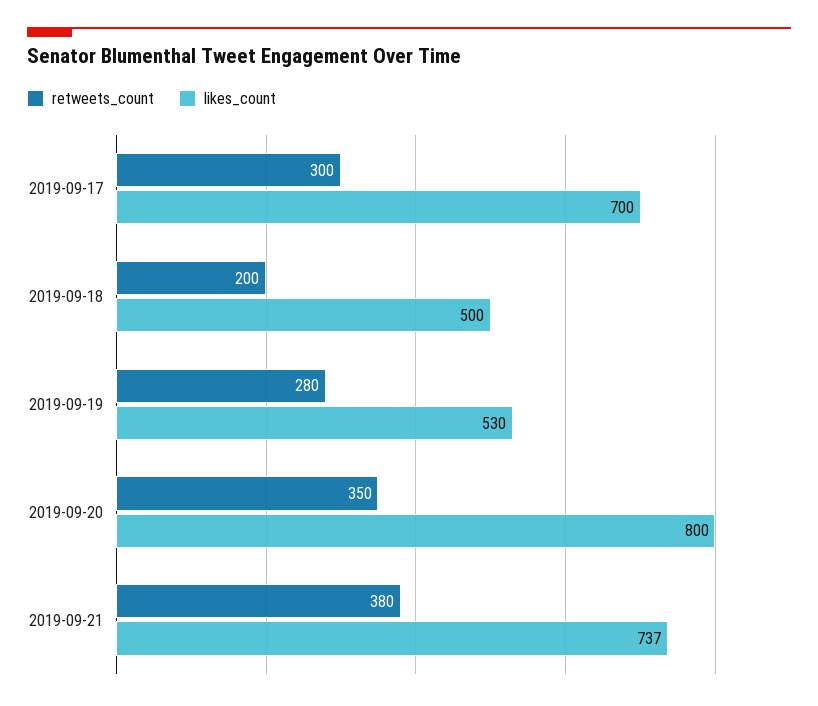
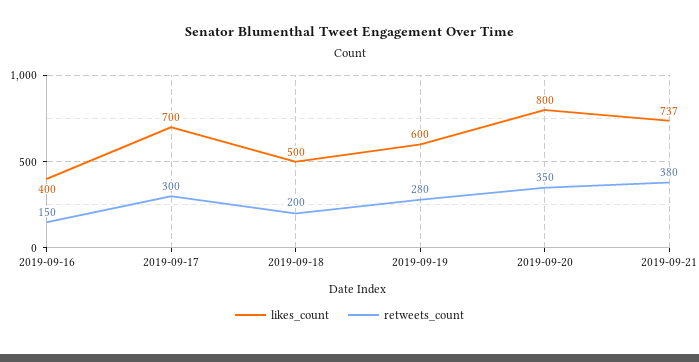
likes_count, 2019-09-19: 530 -> 600
likes_count, 2019-09-16: none -> 400
retweets_count, 2019-09-16: none -> 150

